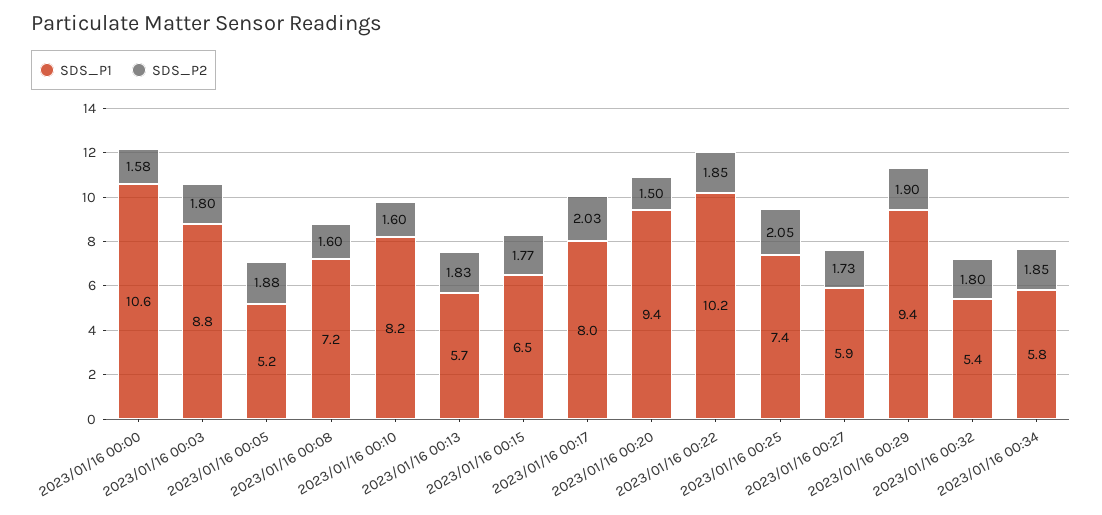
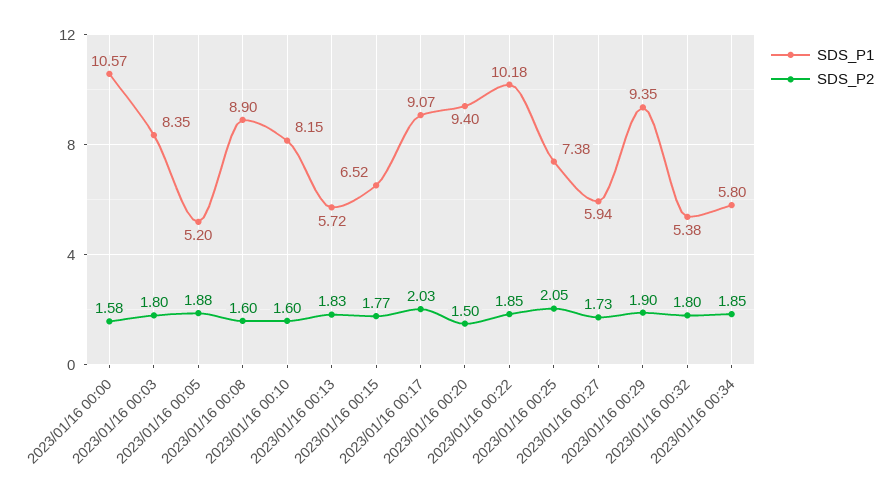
SDS_P1, 2023/01/16 00:03: 8.8 -> 8.35
SDS_P1, 2023/01/16 00:08: 7.2 -> 8.9
SDS_P1, 2023/01/16 00:17: 8 -> 9.07

